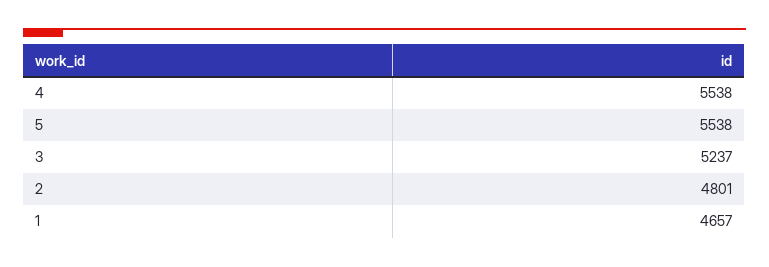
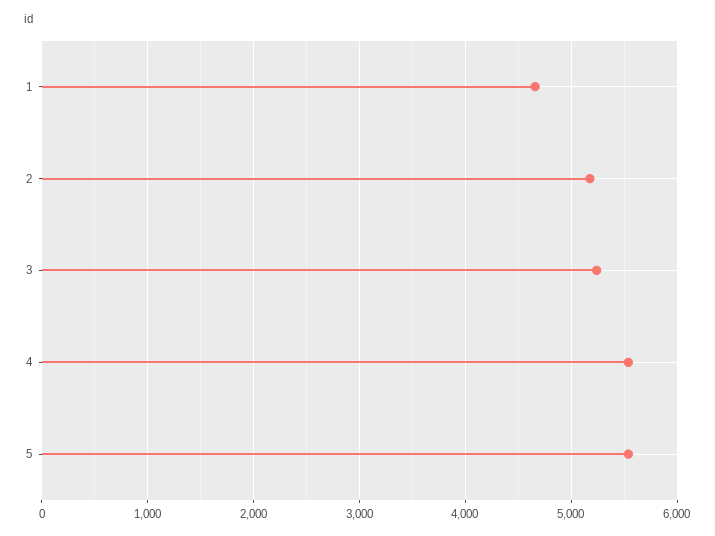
2: 4801 -> 5200

